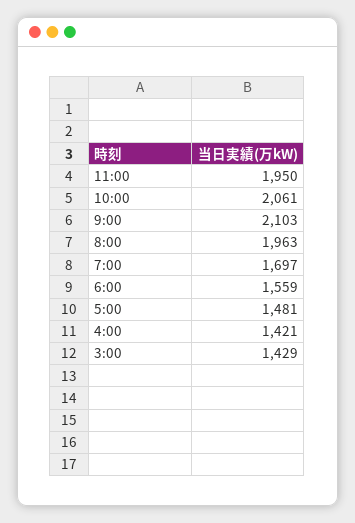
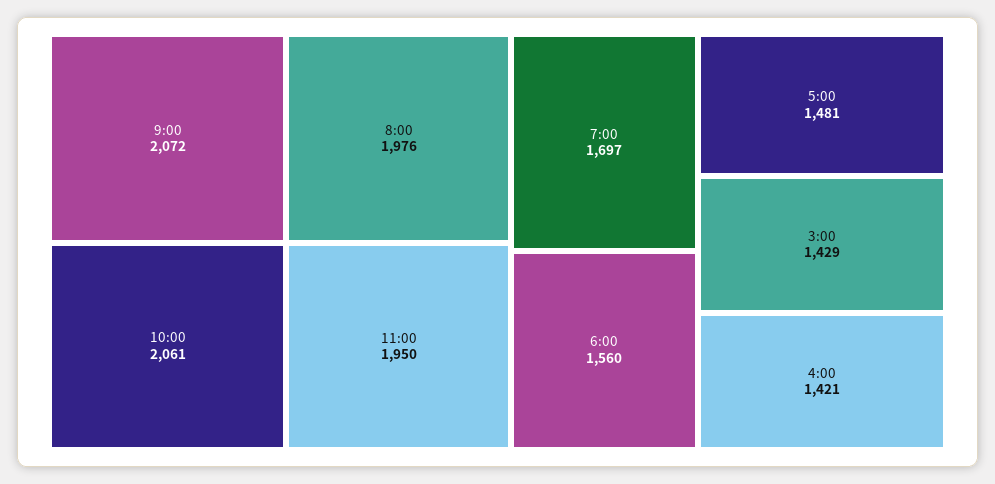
9:00: 2103 -> 2072
8:00: 1963 -> 1976
6:00: 1559 -> 1560

